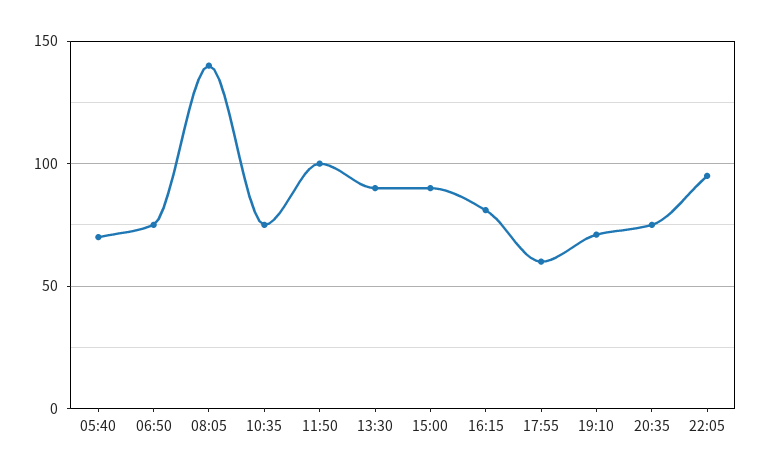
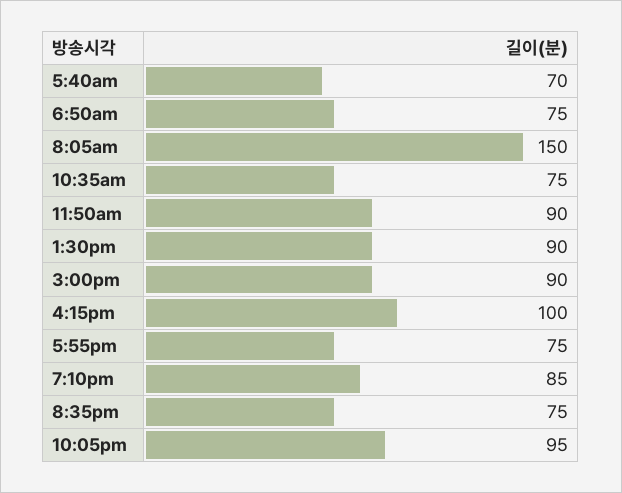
08:05: 140 -> 150
11:50: 100 -> 90
16:15: 80 -> 100
17:55: 60 -> 75
19:10: 70 -> 85

